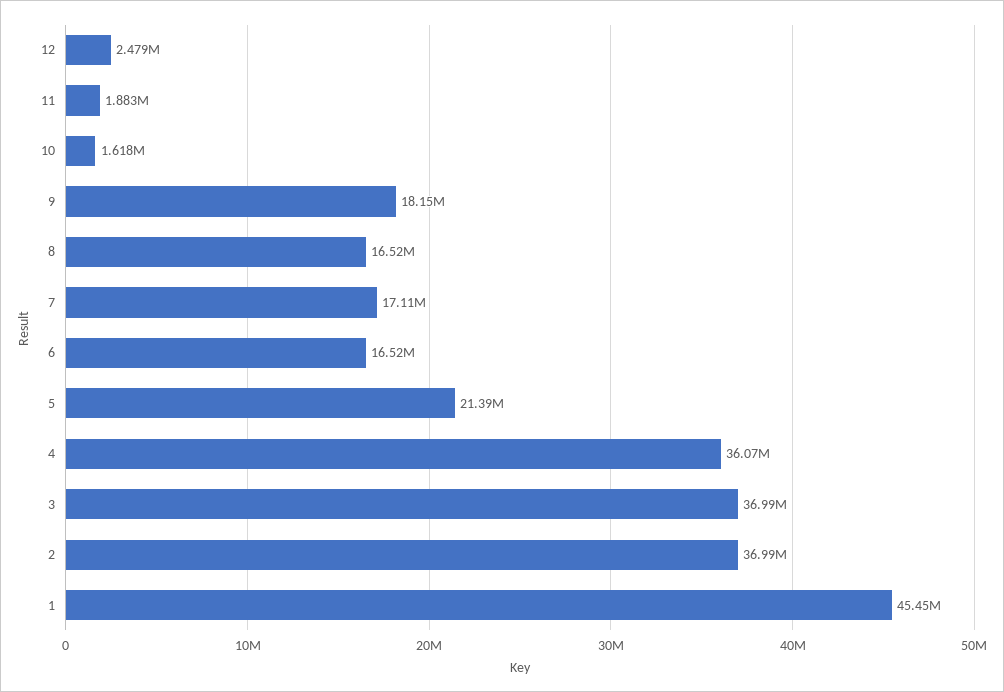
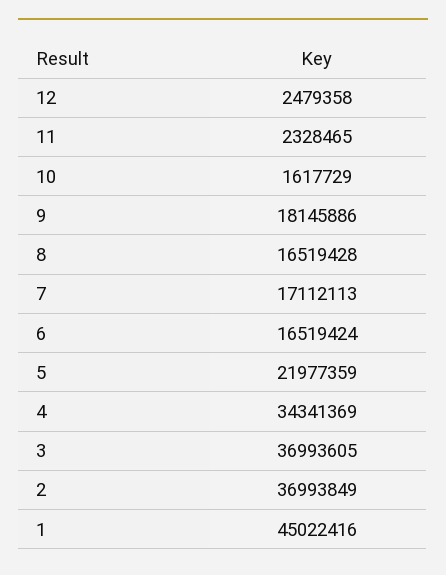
11: 1883000 -> 2328465
5: 21390000 -> 21977359
4: 36070000 -> 34341369
1: 45450000 -> 45022416

